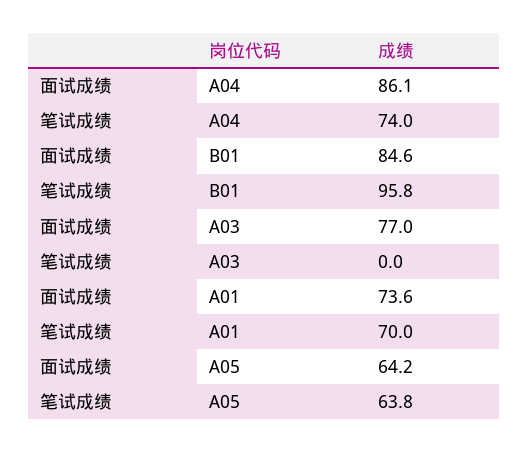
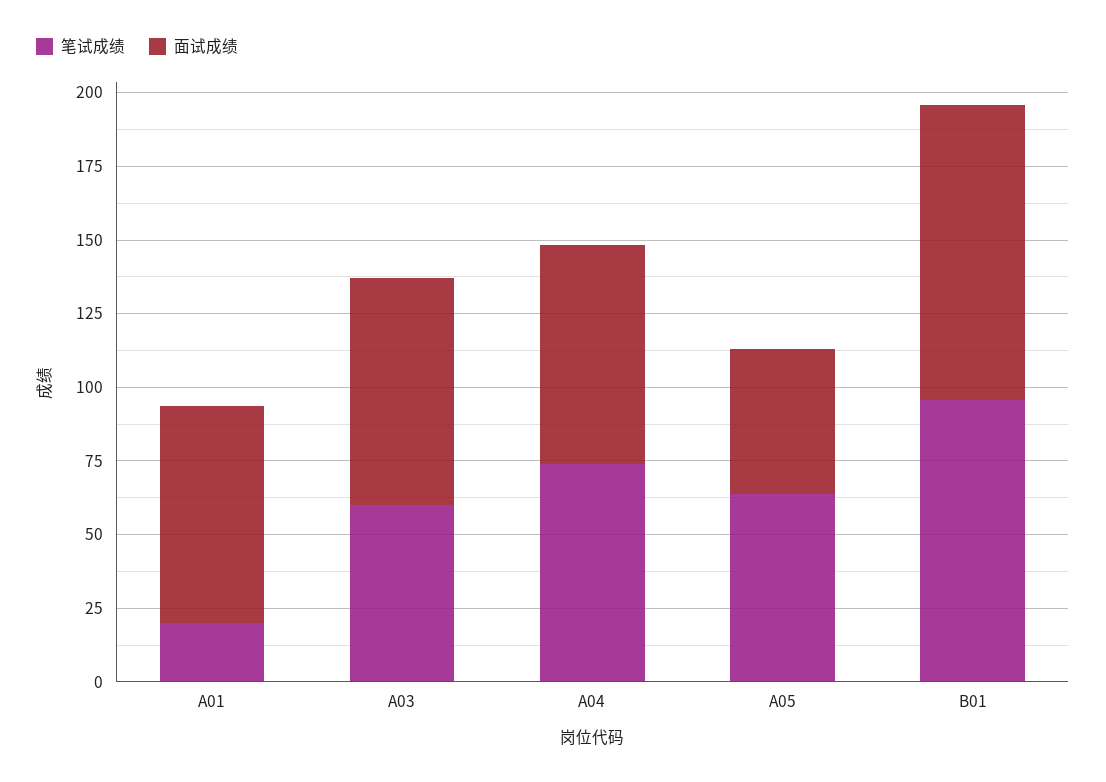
面试成绩, A04: 86.1 -> 75
面试成绩, B01: 84.6 -> 100
笔试成绩, A03: 0 -> 60
笔试成绩, A01: 70 -> 20
面试成绩, A05: 64.2 -> 50

